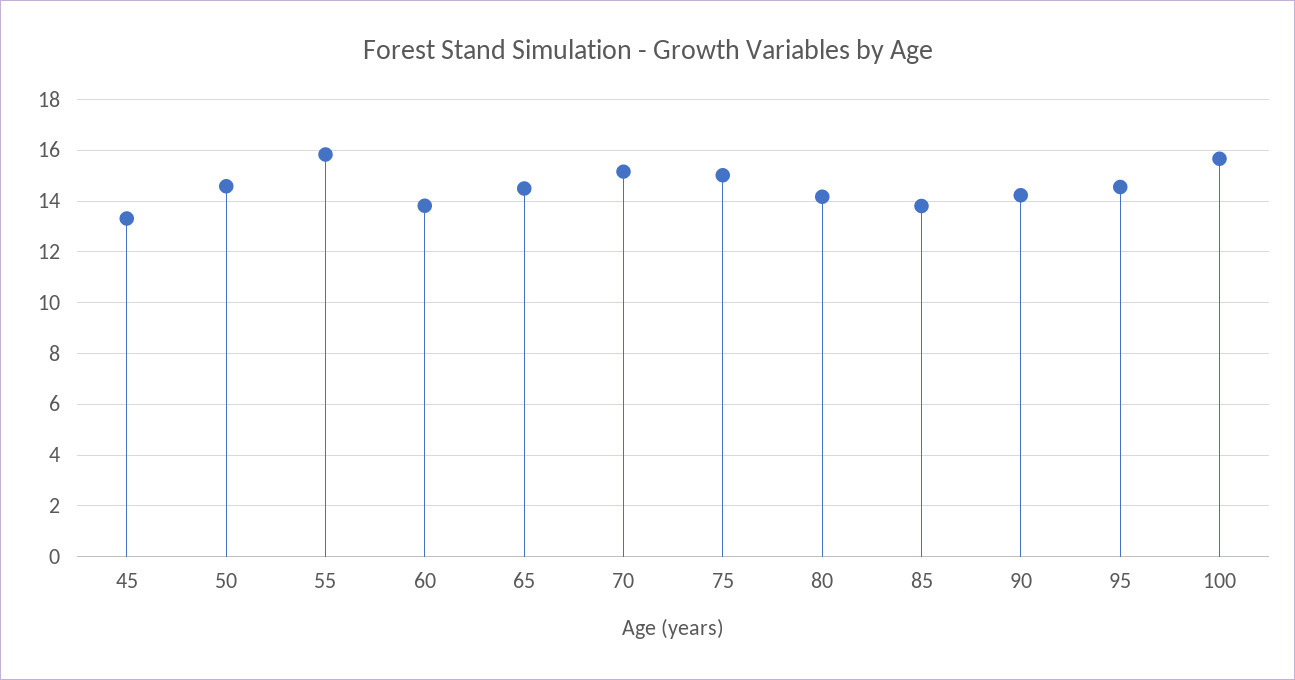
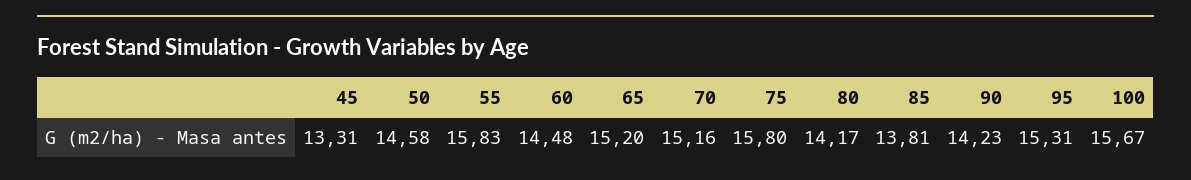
60: 13.75 -> 14.48
65: 14.5 -> 15.2
75: 15 -> 15.8
95: 14.5 -> 15.31

